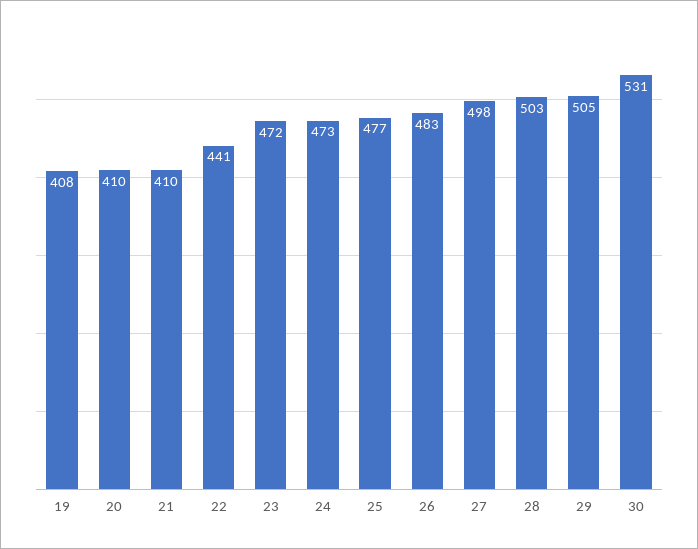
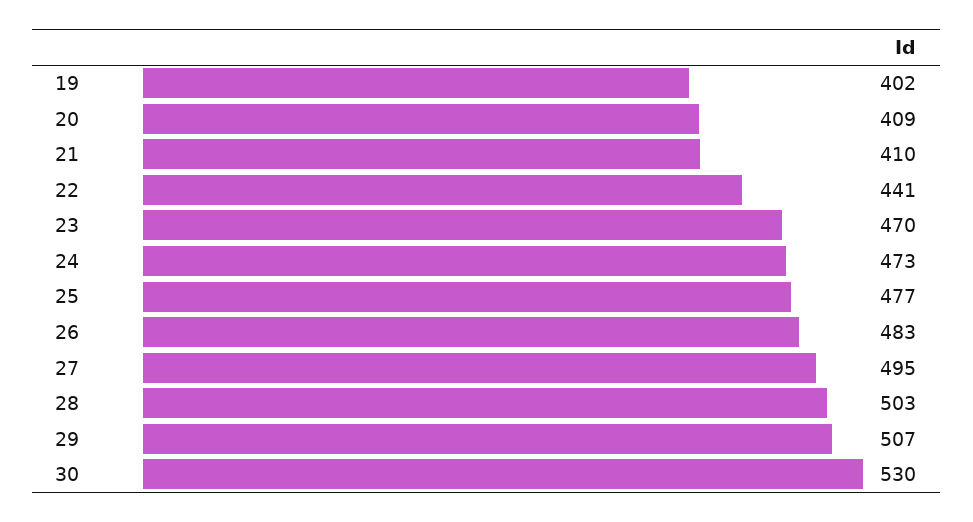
19: 408 -> 402
20: 410 -> 409
23: 472 -> 470
27: 498 -> 495
29: 505 -> 507
30: 531 -> 530

